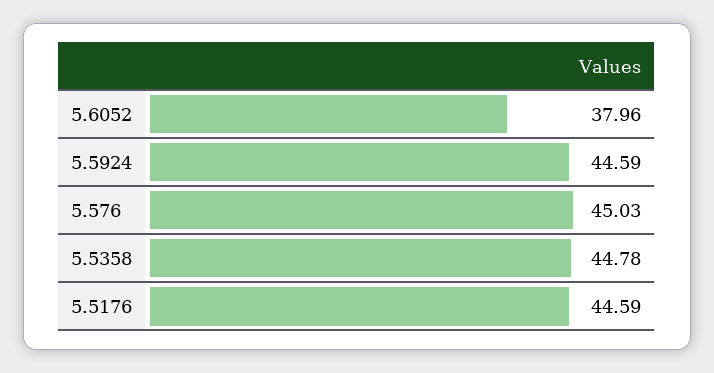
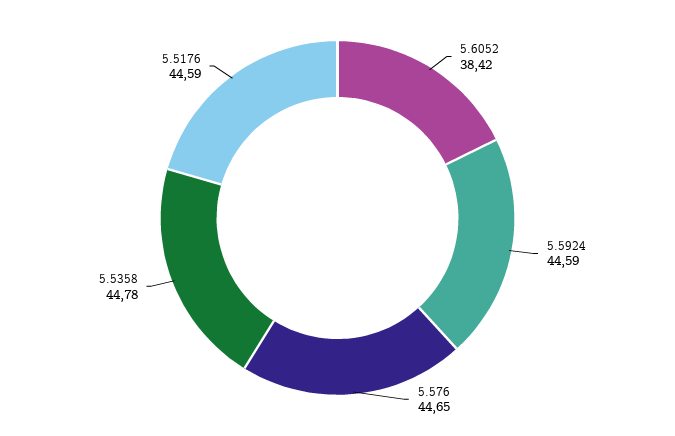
5.6052: 37.96 -> 38.42
5.576: 45.03 -> 44.65

